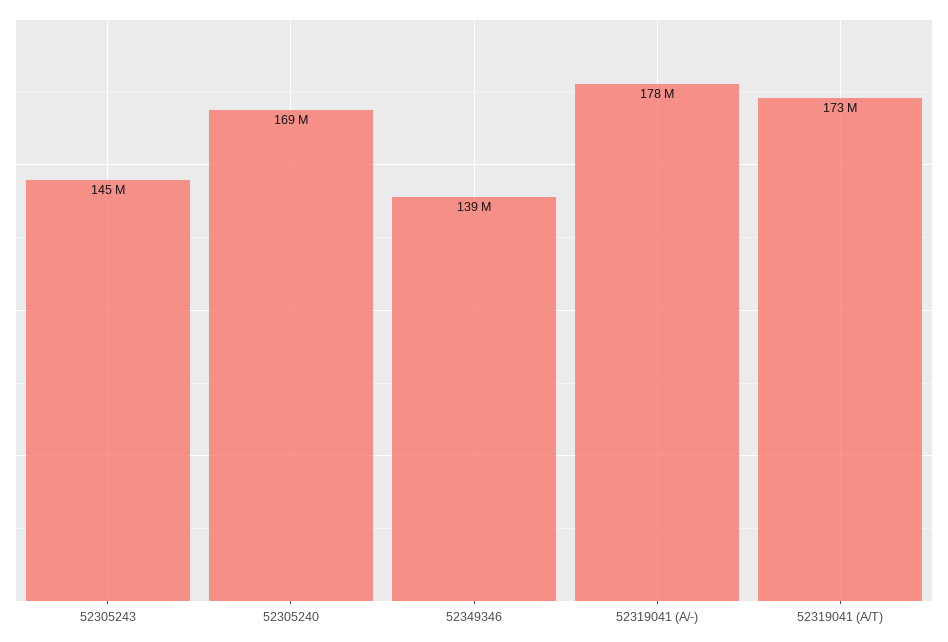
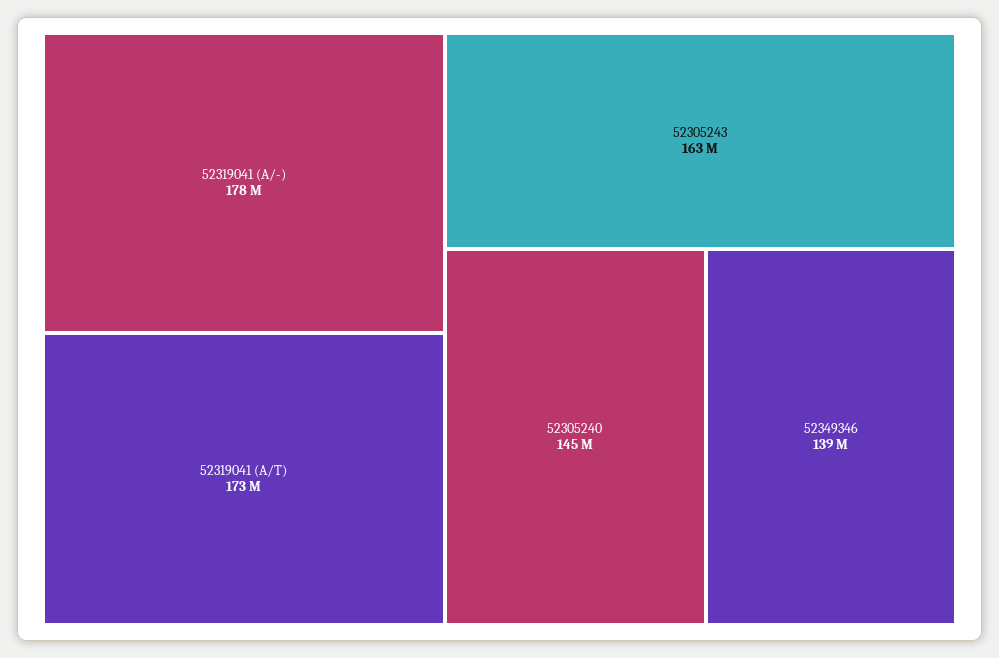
52305243: 145000000 -> 163000000
52305240: 169000000 -> 145000000

